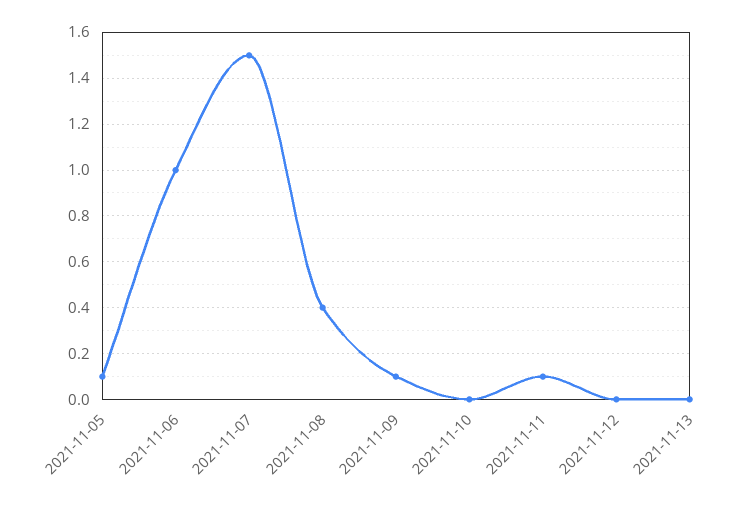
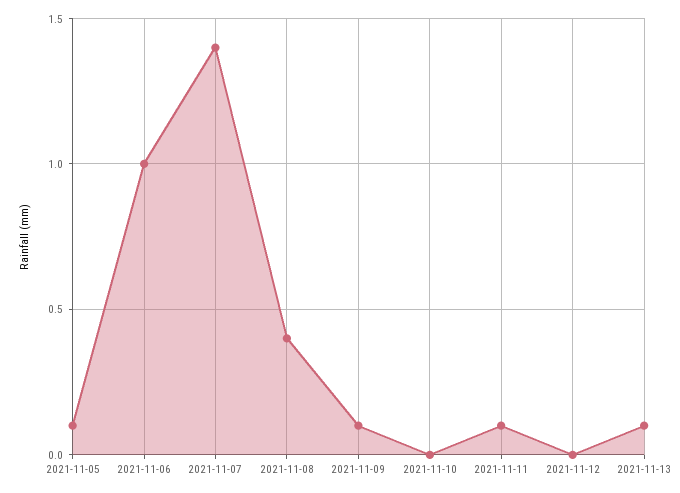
2021-11-07: 1.5 -> 1.4
2021-11-13: 0 -> 0.1

